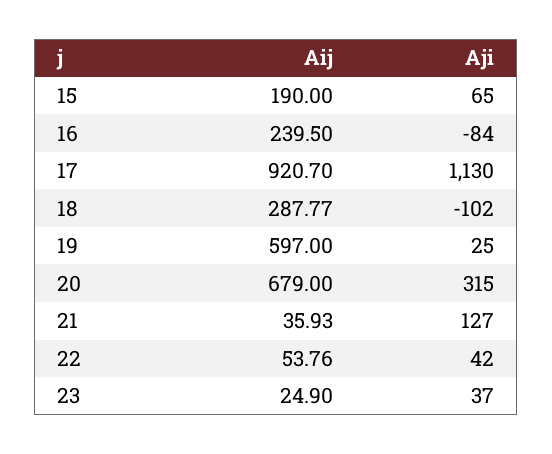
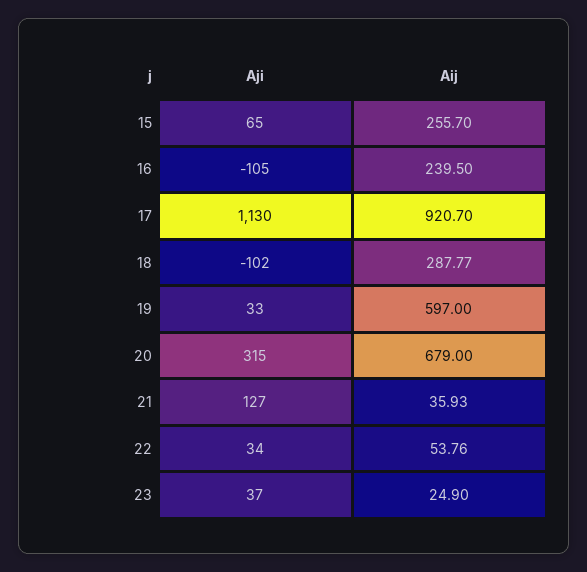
Aij, 15: 190 -> 255.7
Aji, 16: -84 -> -105
Aji, 19: 25 -> 33
Aji, 22: 42 -> 34

